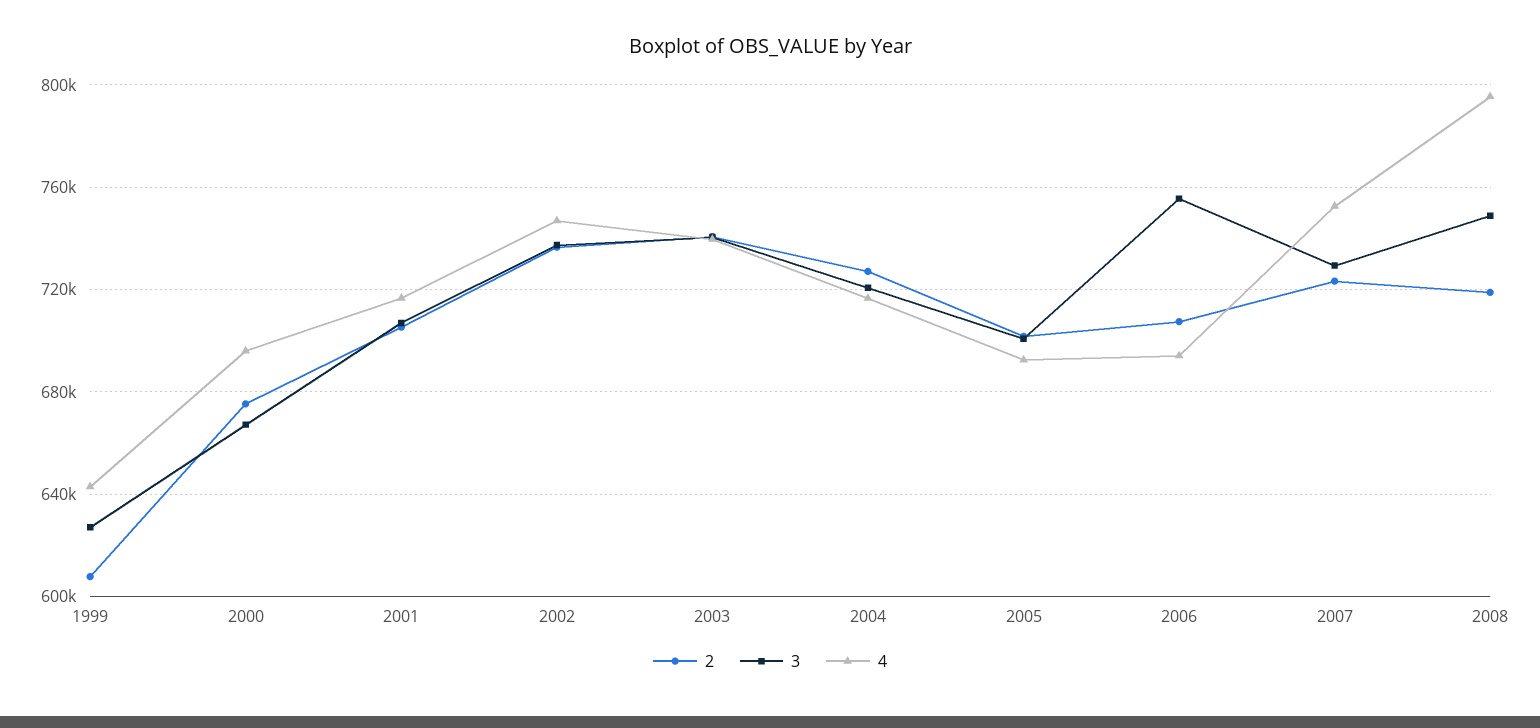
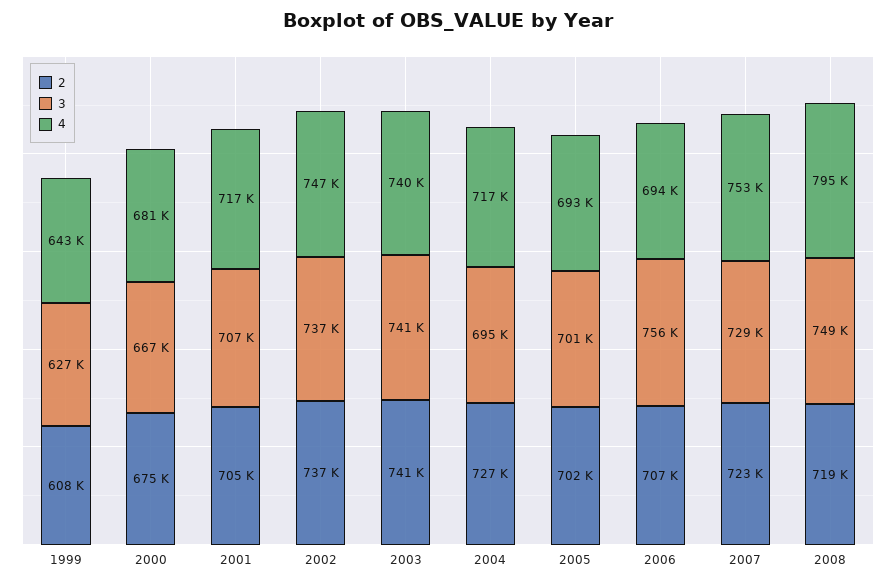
4, 2000: 695000 -> 681000
3, 2004: 720000 -> 695000

